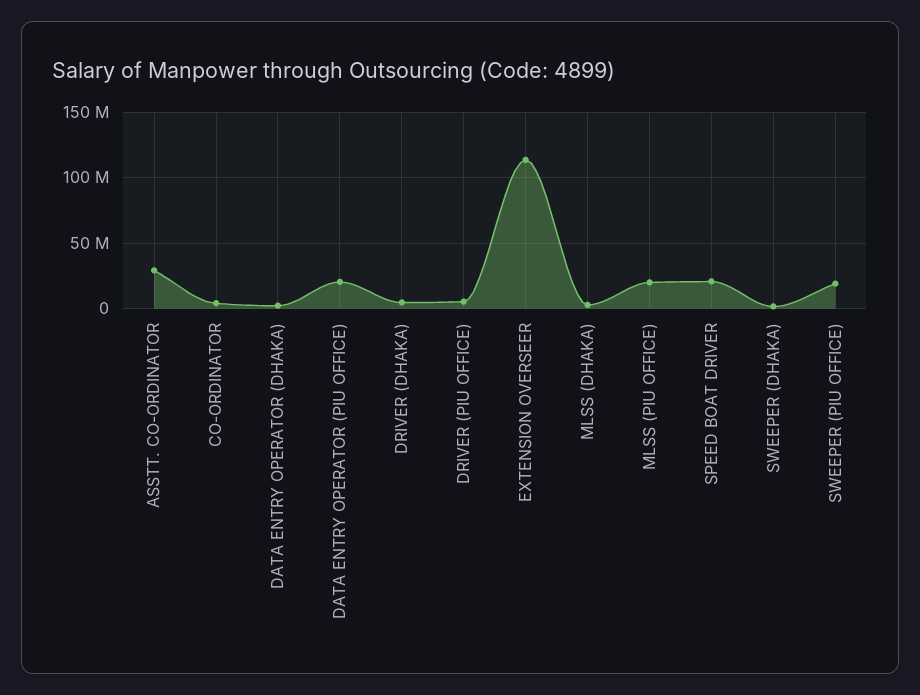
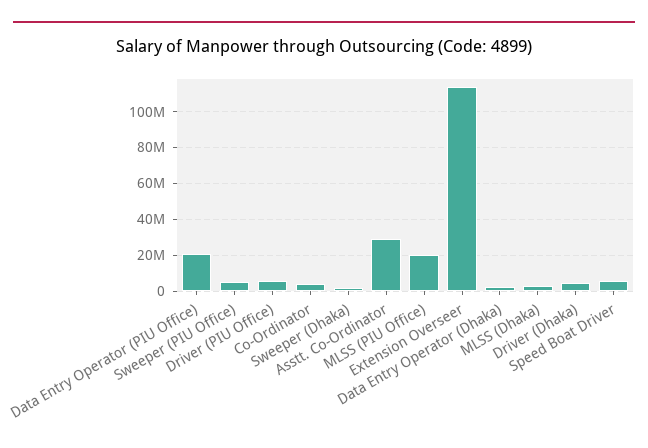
SPEED BOAT DRIVER: 20000000 -> 5000000
SWEEPER (PIU OFFICE): 20000000 -> 5000000

